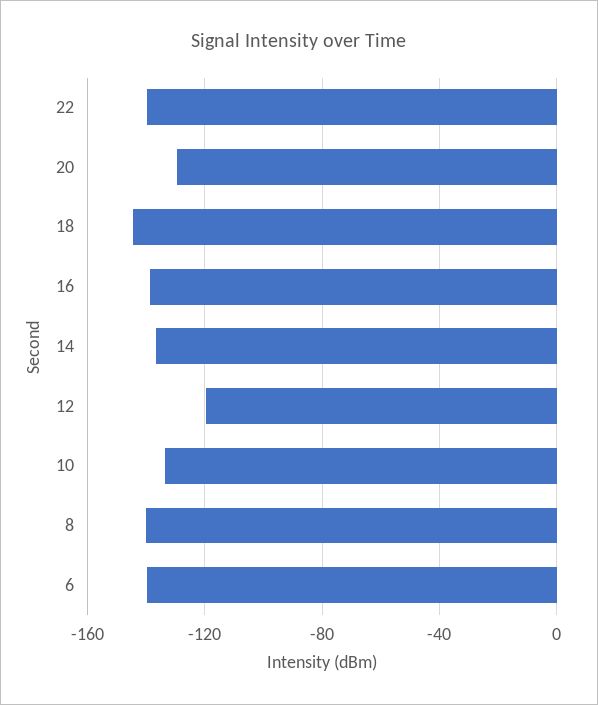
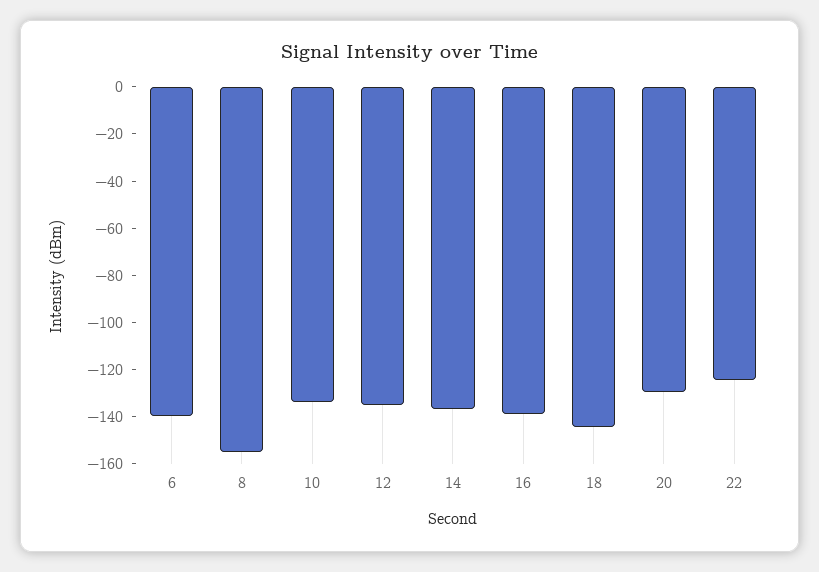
22: -140 -> -125
12: -120 -> -135
8: -140 -> -155

